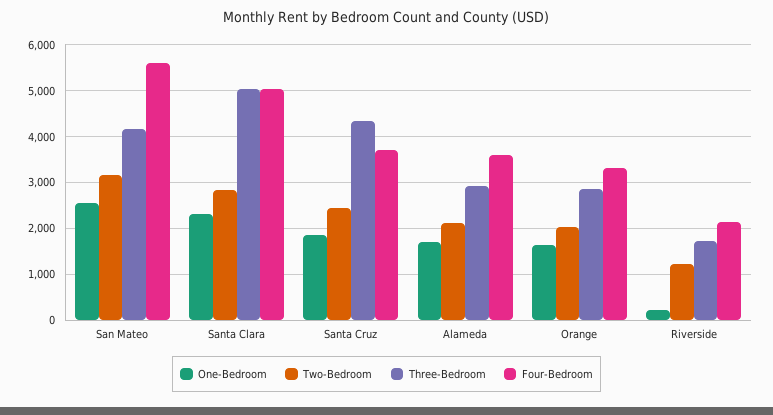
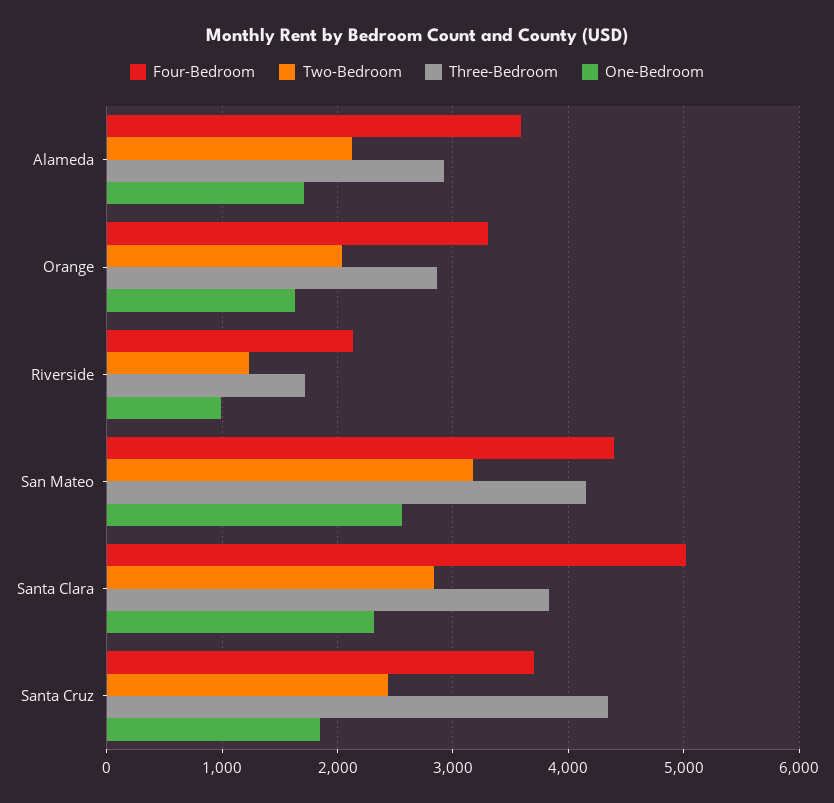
Four-Bedroom, San Mateo: 5600 -> 4400
Three-Bedroom, Santa Clara: 5000 -> 3800
One-Bedroom, Riverside: 200 -> 1000

